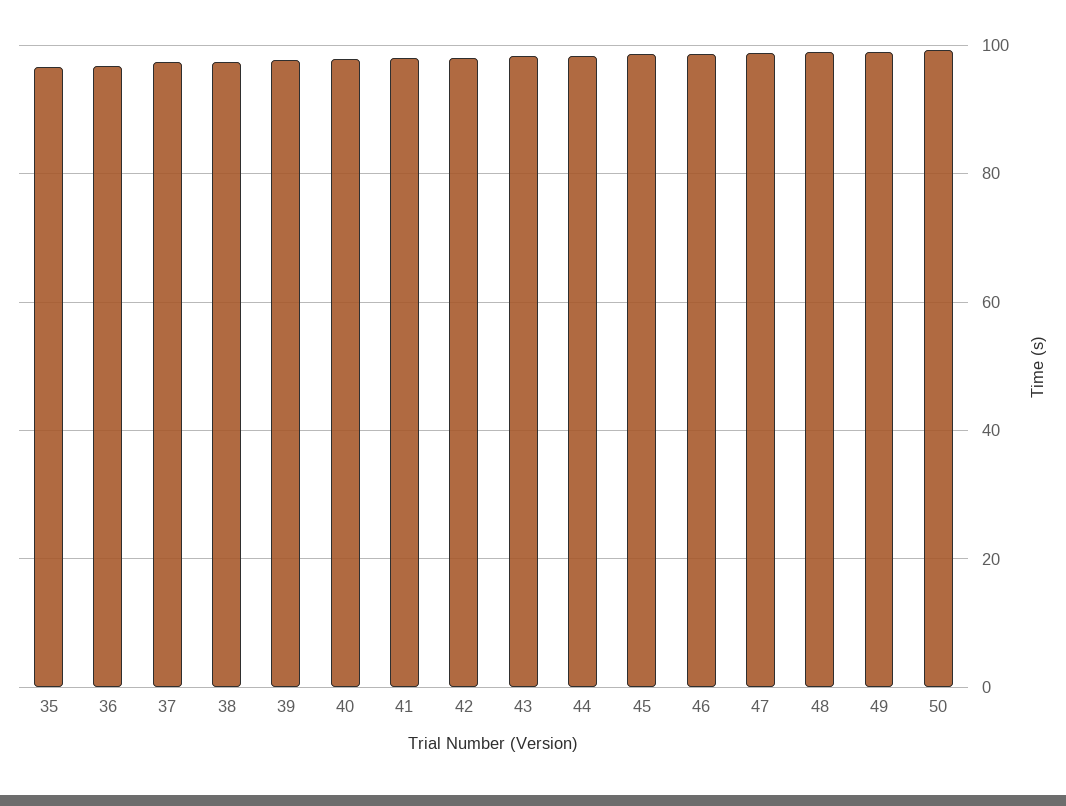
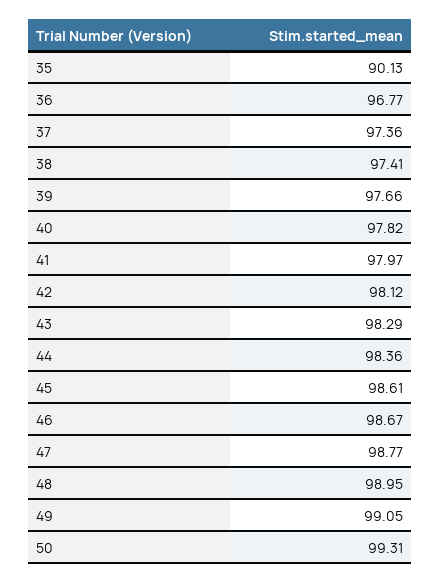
35: 96 -> 90.13

